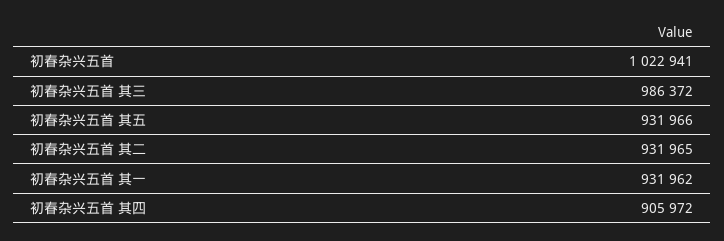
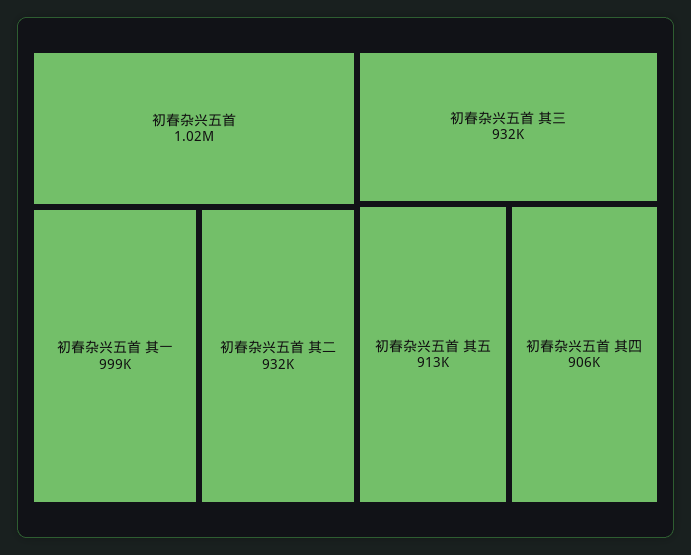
初春杂兴五首 其三: 986372 -> 932000
初春杂兴五首 其五: 931966 -> 913000
初春杂兴五首 其一: 931962 -> 999000

